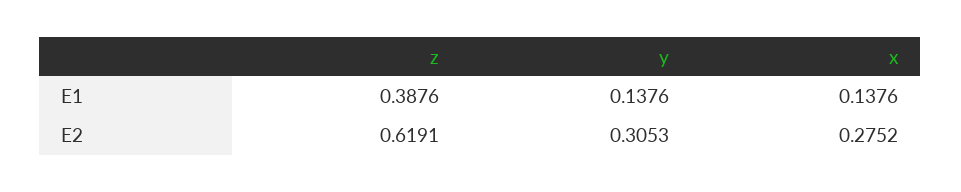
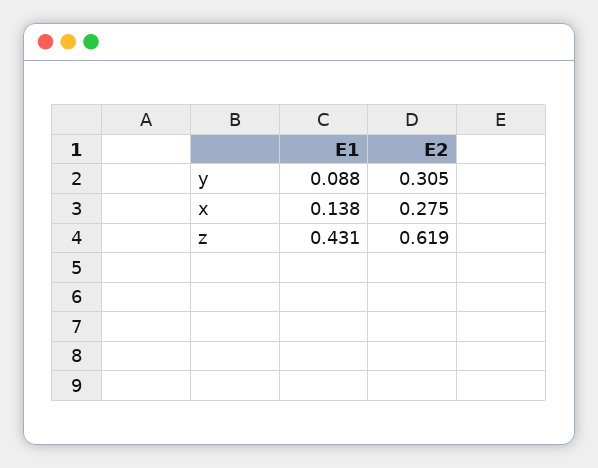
z, E1: 0.3876 -> 0.431
y, E1: 0.1376 -> 0.088

